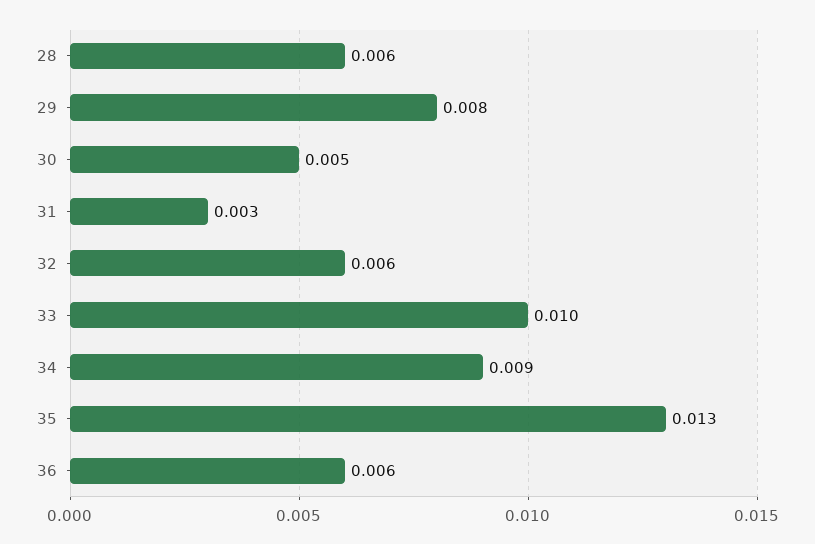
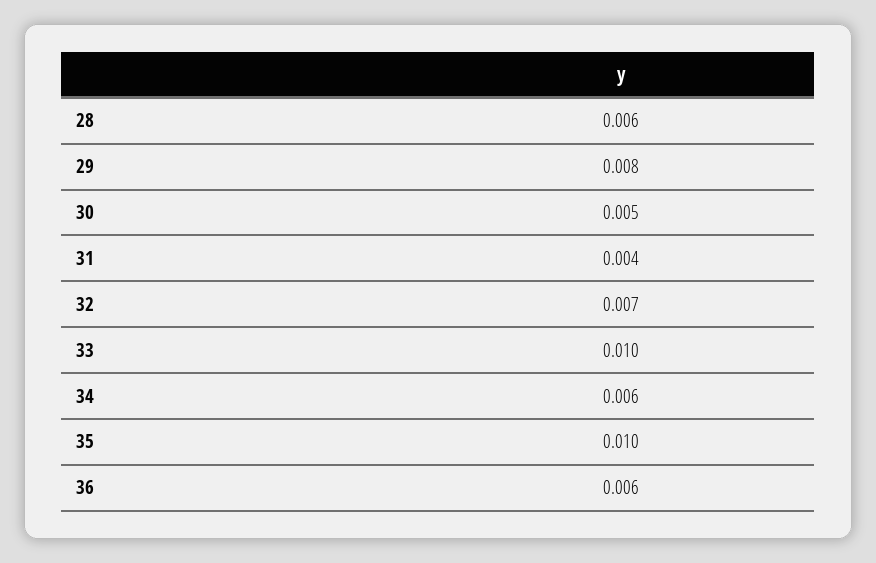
31: 0.003 -> 0.004
32: 0.006 -> 0.007
34: 0.009 -> 0.006
35: 0.013 -> 0.01

